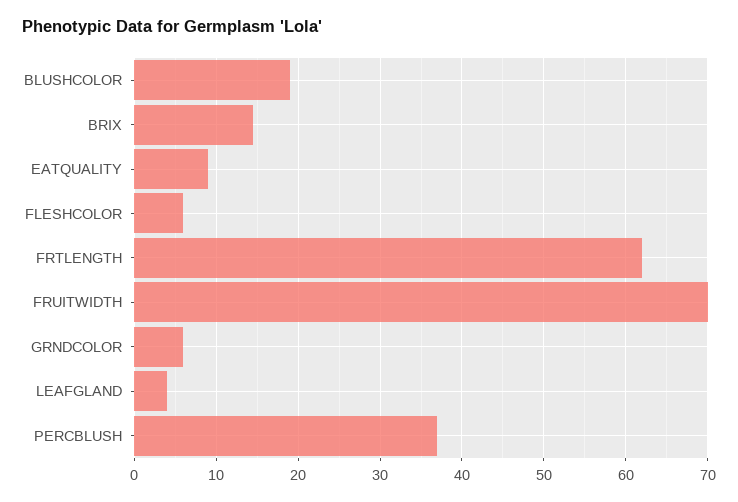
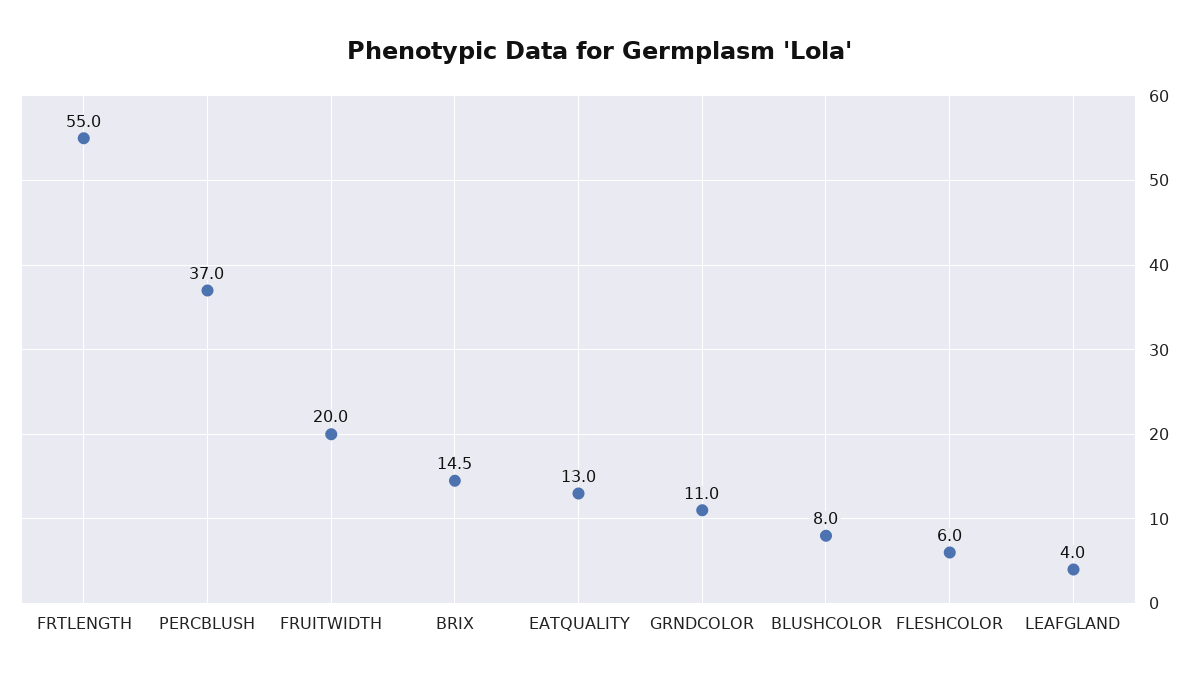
BLUSHCOLOR: 19 -> 8
EATQUALITY: 9 -> 13
FRTLENGTH: 62 -> 55
FRUITWIDTH: 70 -> 20
GRNDCOLOR: 6 -> 11

